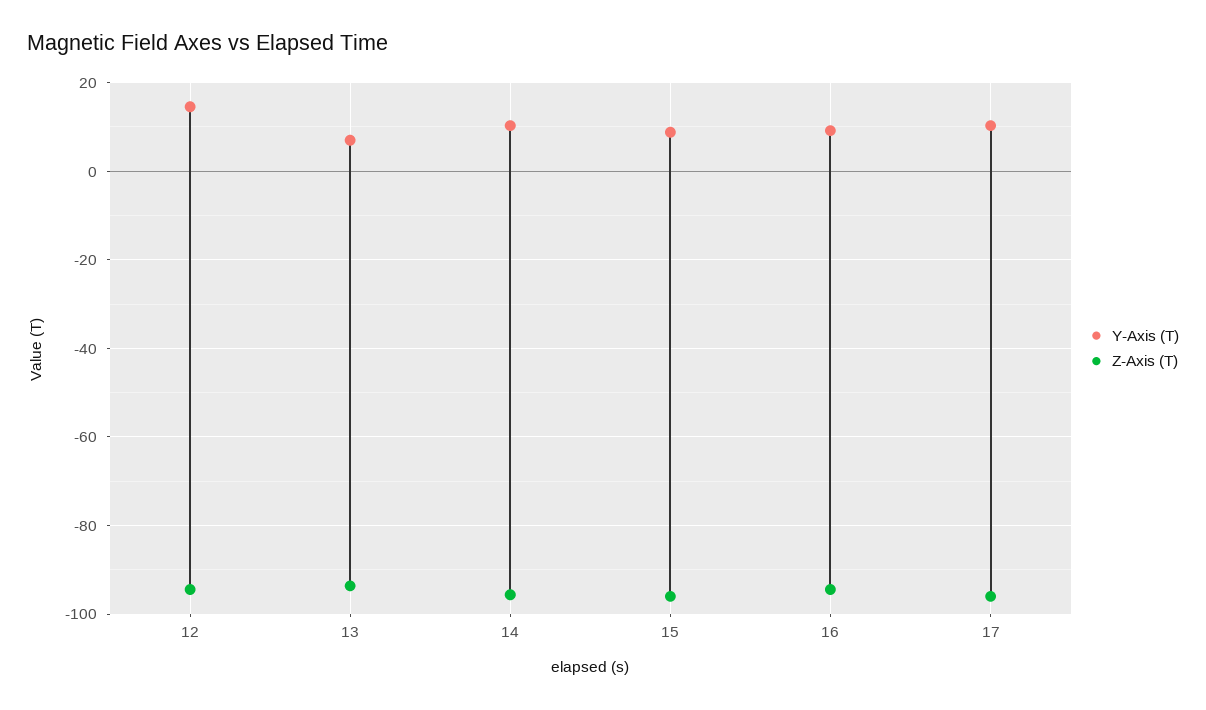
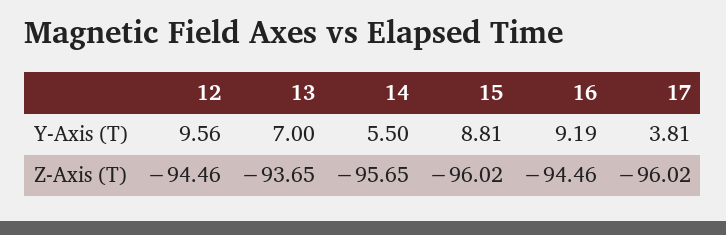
Y-Axis (T), 12: 14 -> 9.56
Y-Axis (T), 14: 10 -> 5.5
Y-Axis (T), 17: 10 -> 3.81

